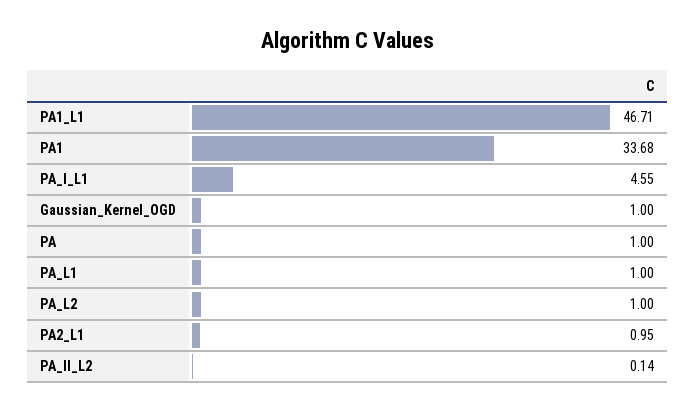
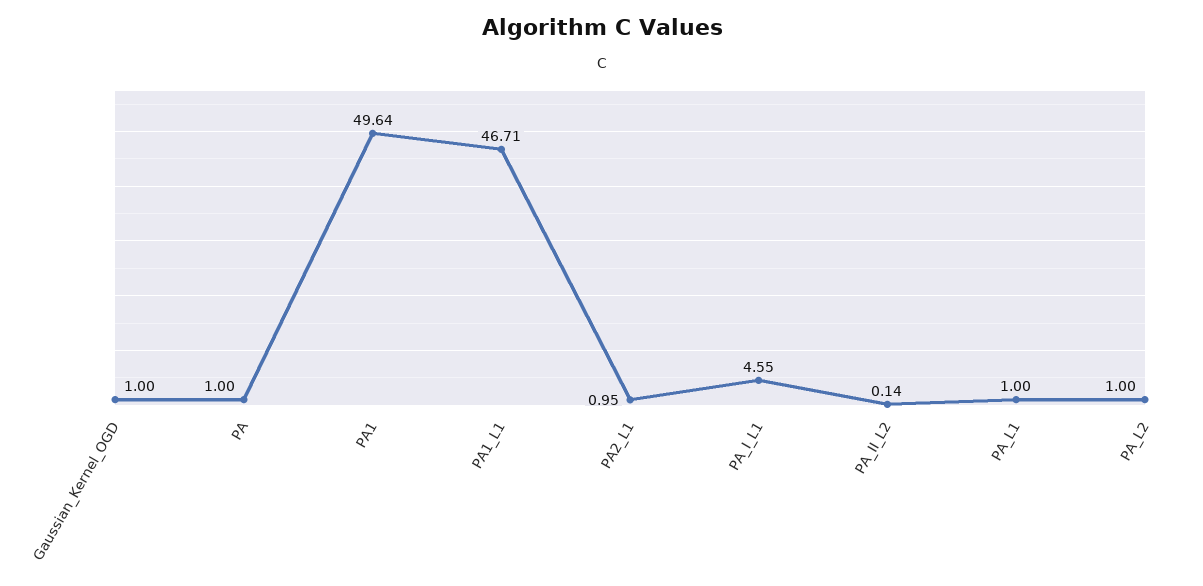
PA1: 33.68 -> 49.64

